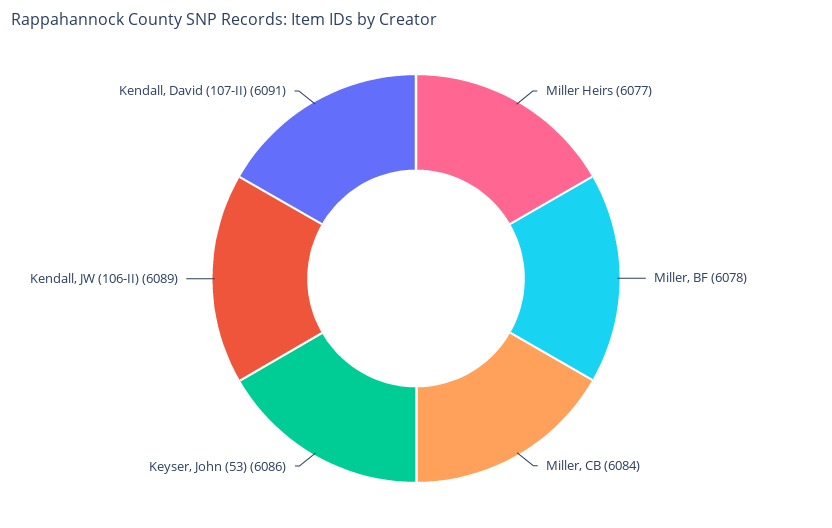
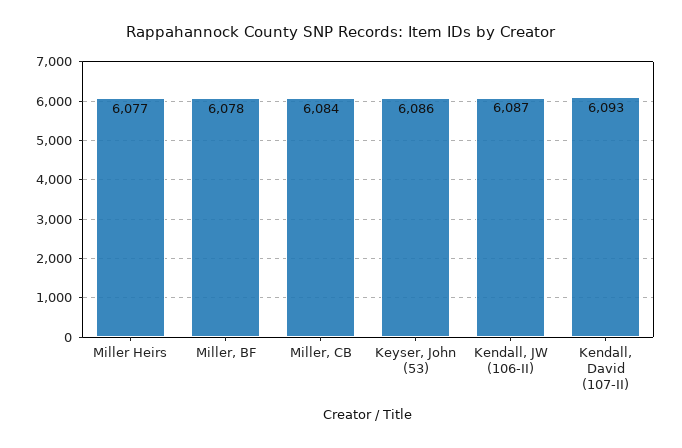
Kendall, JW (106-II): 6089 -> 6087
Kendall, David (107-II): 6091 -> 6093

